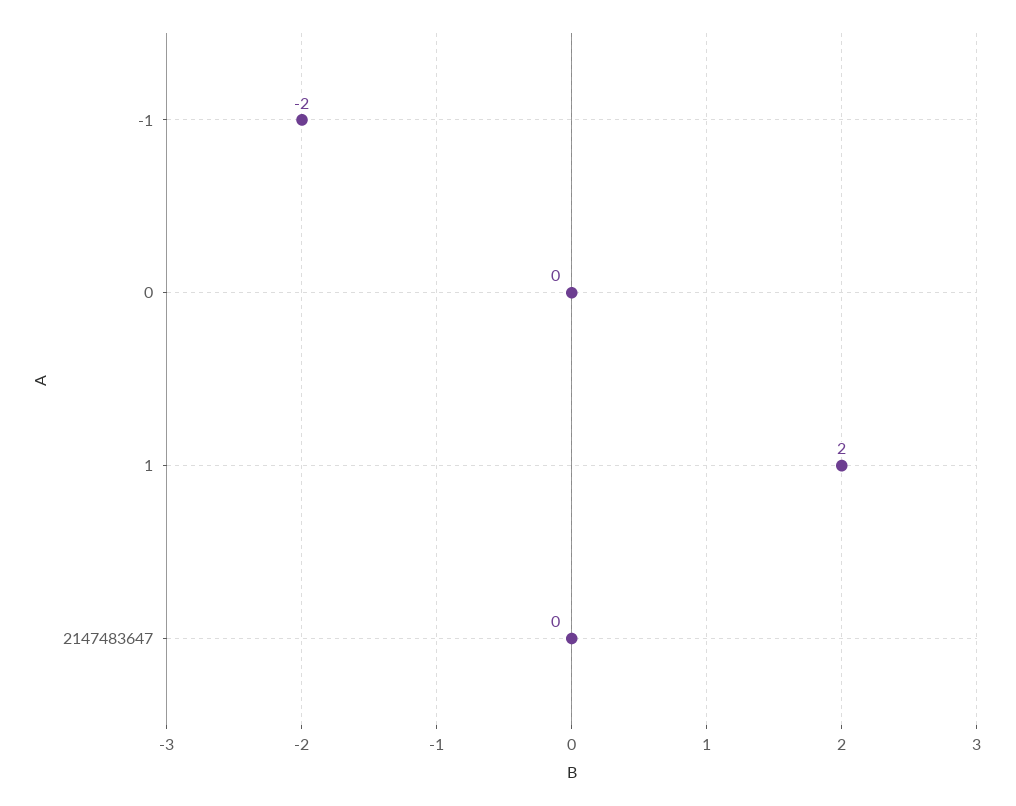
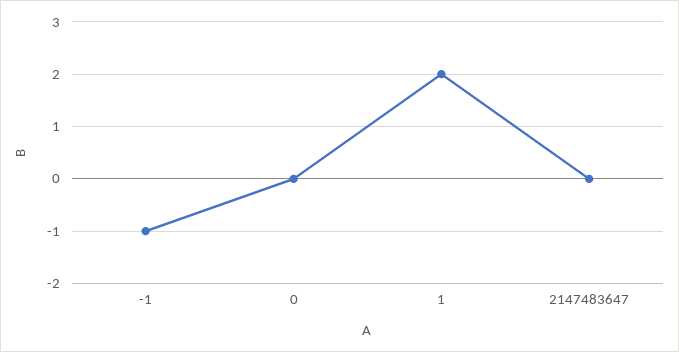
-1: -2 -> -1

